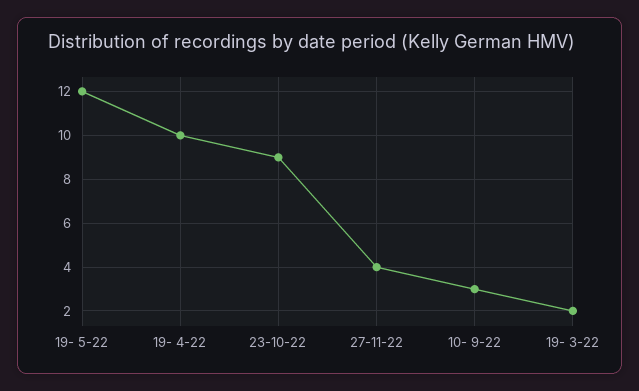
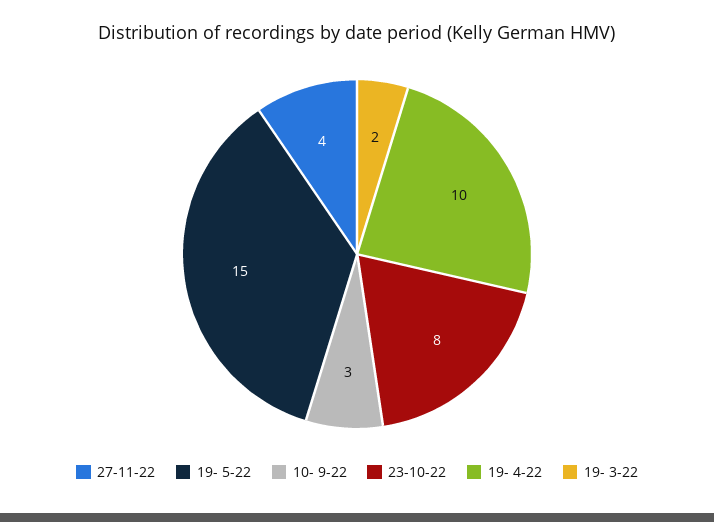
19- 5-22: 12 -> 15
23-10-22: 9 -> 8

